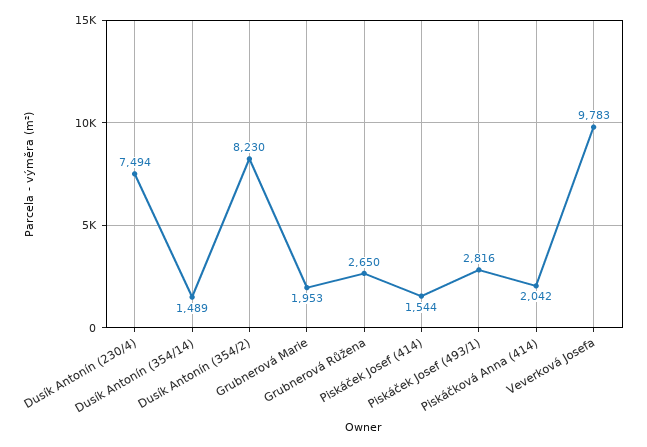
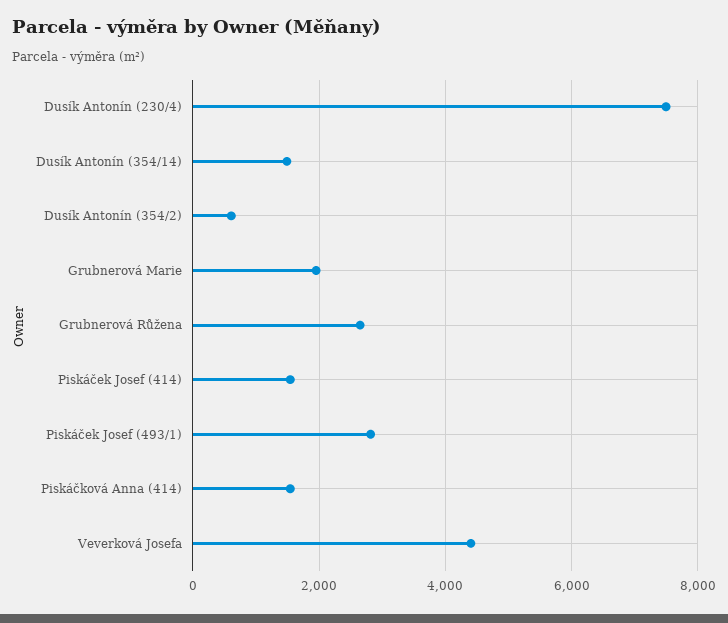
Dusík Antonín (354/2): 8230 -> 600
Piskáčková Anna (414): 2042 -> 1600
Veverková Josefa: 9783 -> 4400

